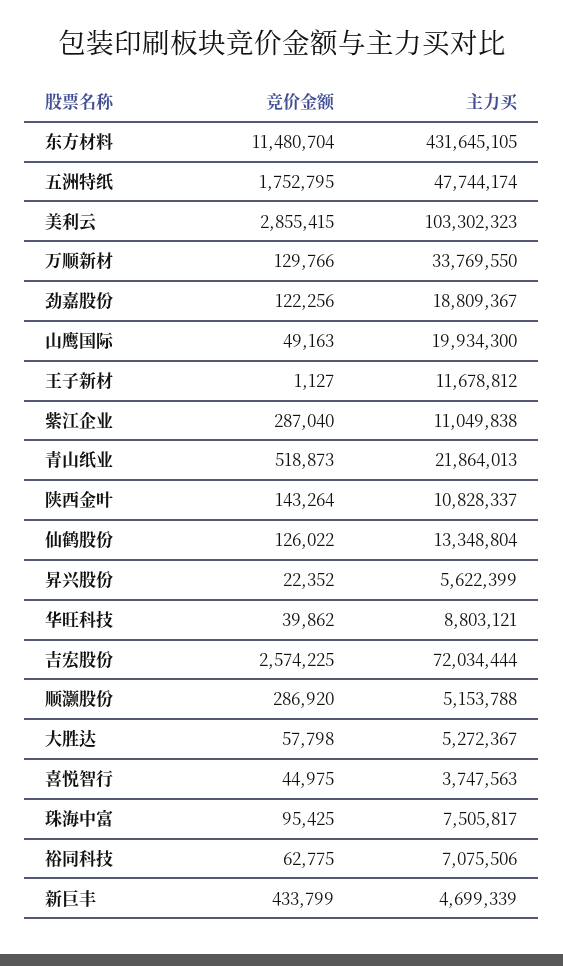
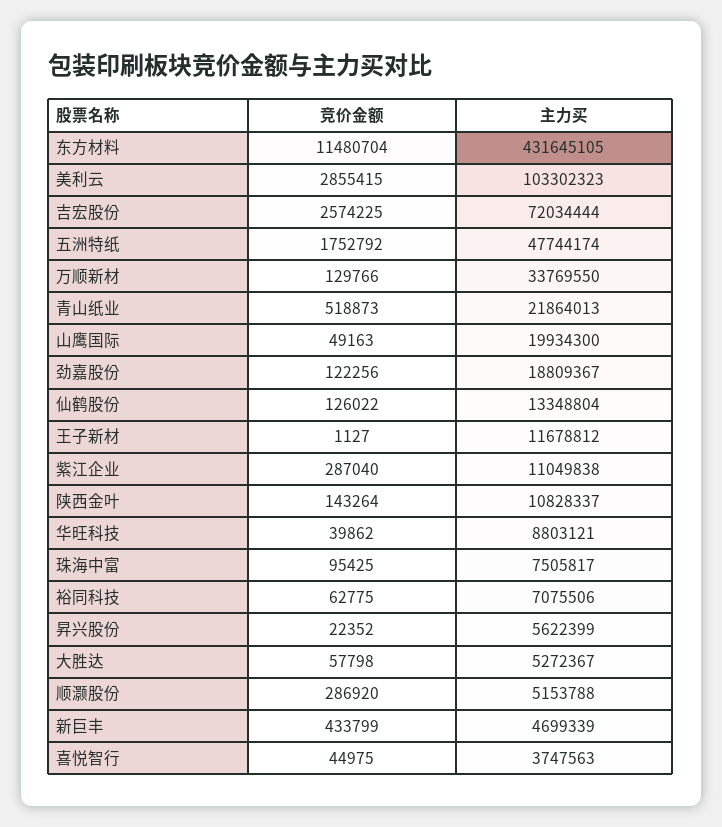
竞价金额, 五洲特纸: 1752795 -> 1752792

